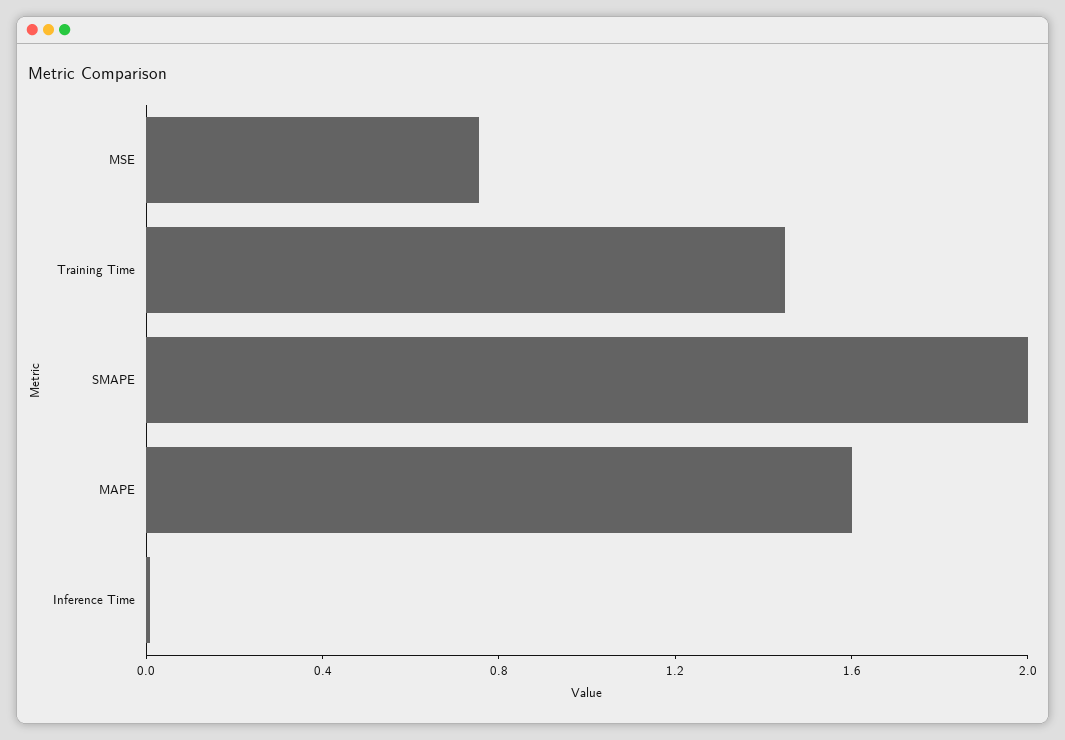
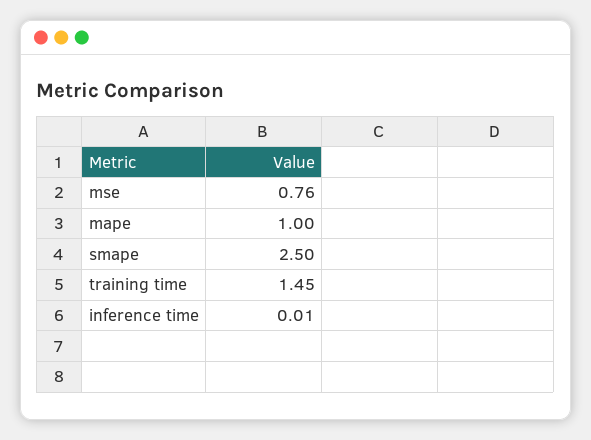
SMAPE: 2 -> 2.5
MAPE: 1.6 -> 1

